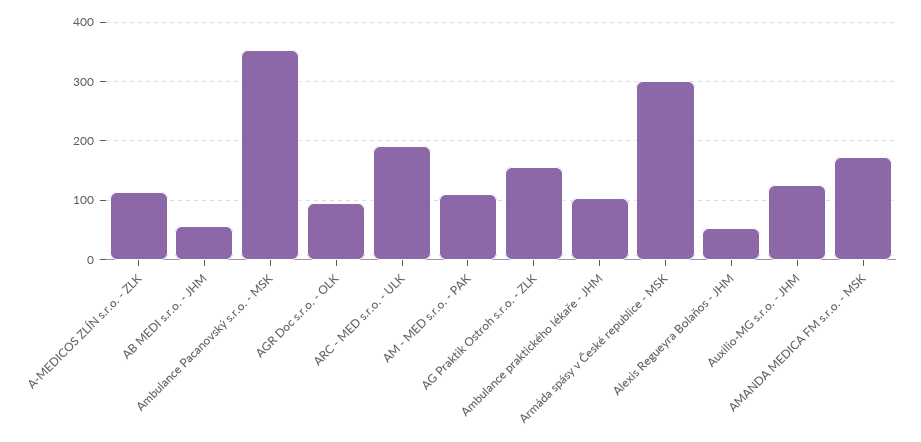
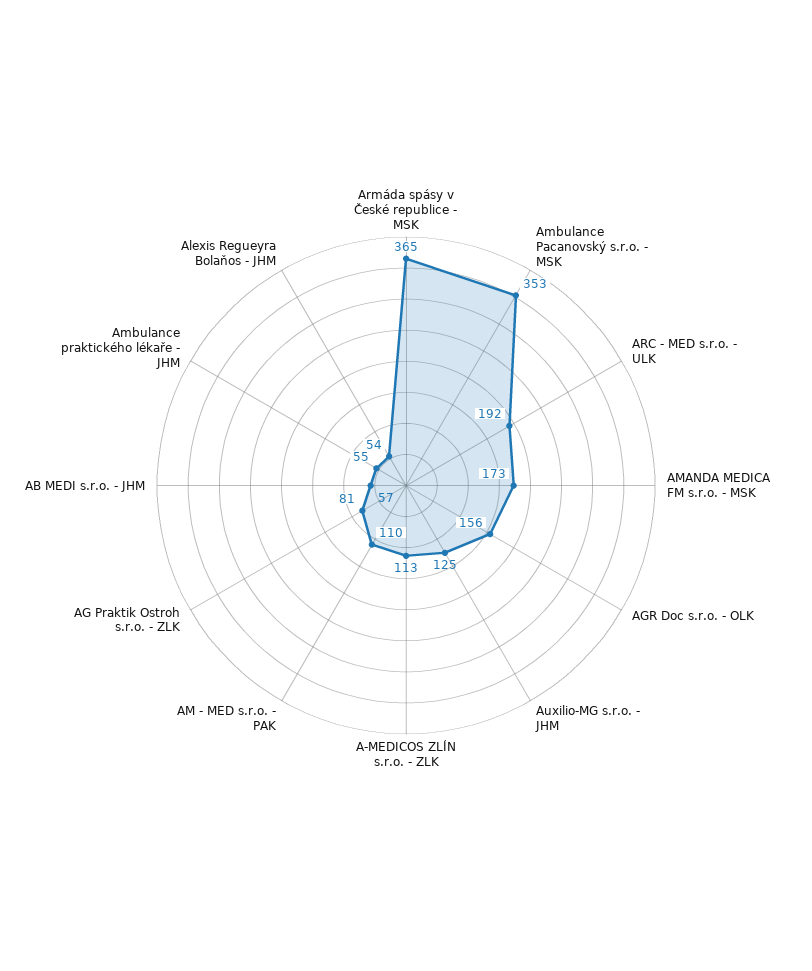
AGR Doc s.r.o. - OLK: 100 -> 156
AG Praktik Ostroh s.r.o. - ZLK: 160 -> 81
Ambulance praktického lékaře - JHM: 100 -> 55
Armáda spásy v České republice - MSK: 300 -> 365

